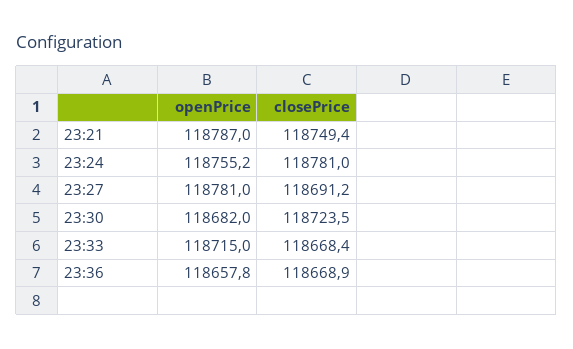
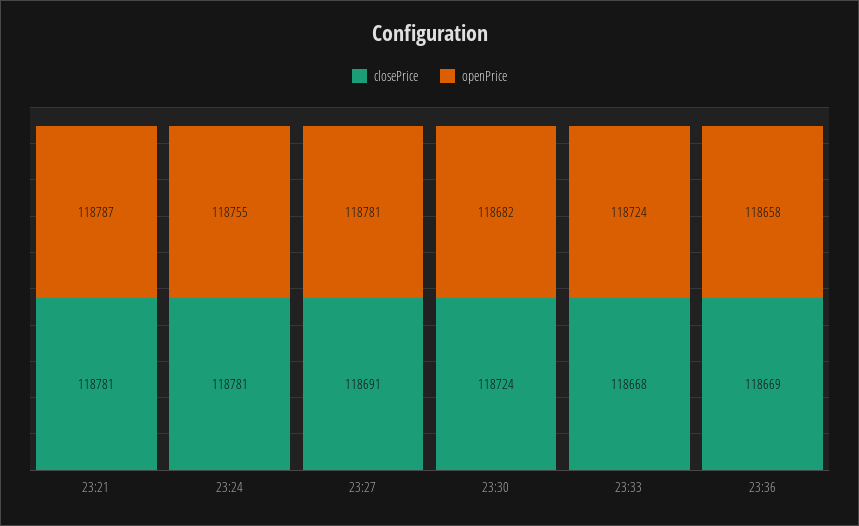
closePrice, 23:21: 118749.4 -> 118781
openPrice, 23:33: 118715 -> 118724

